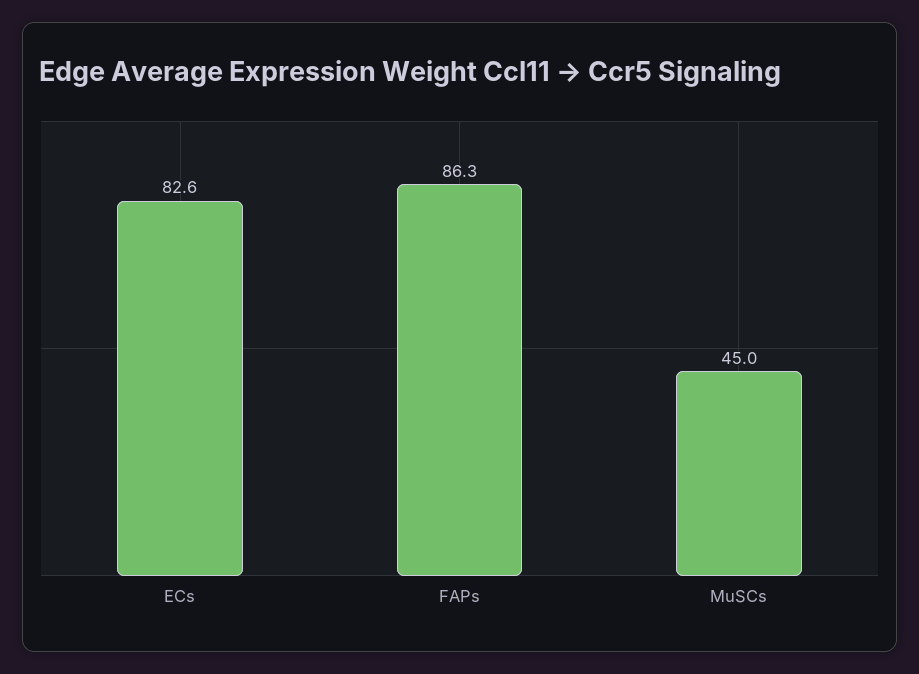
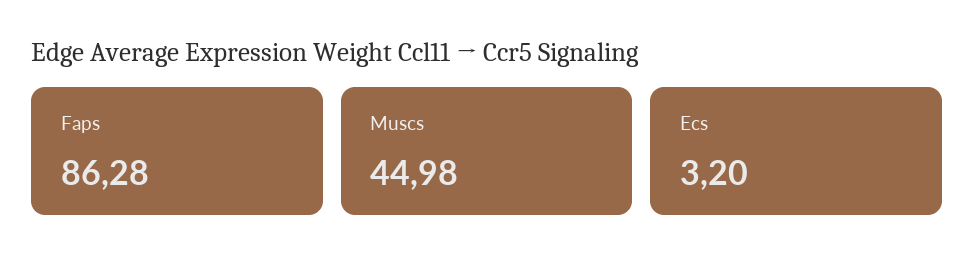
ECs: 82.6 -> 3.2

